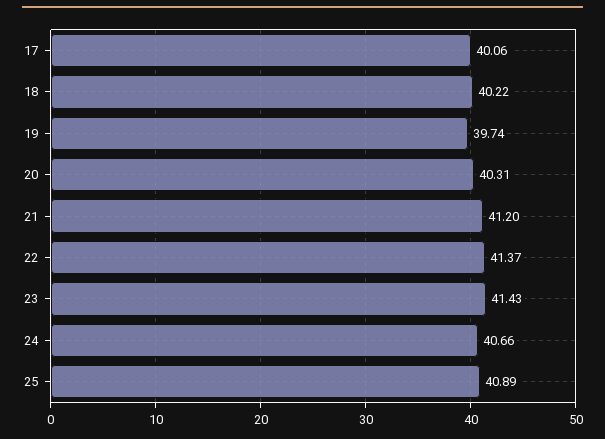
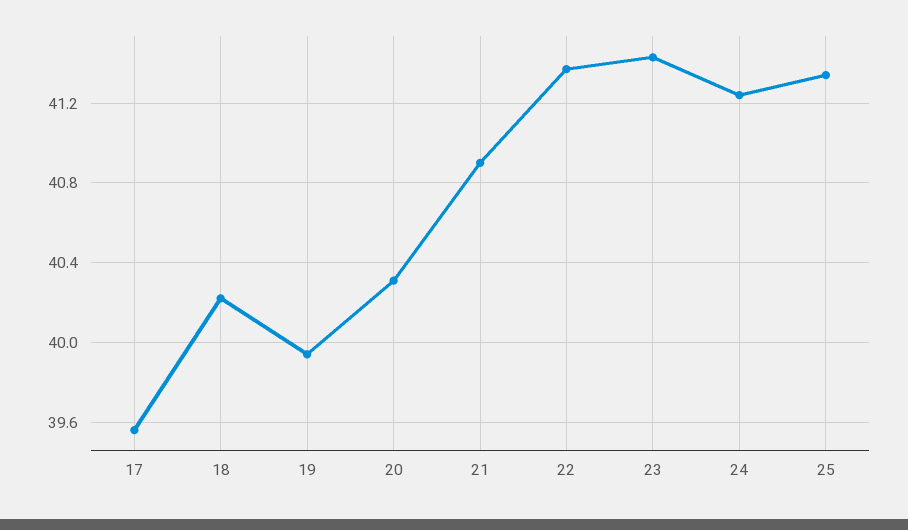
17: 40.06 -> 39.55
19: 39.74 -> 39.95
21: 41.2 -> 40.9
24: 40.66 -> 41.25
25: 40.89 -> 41.35

